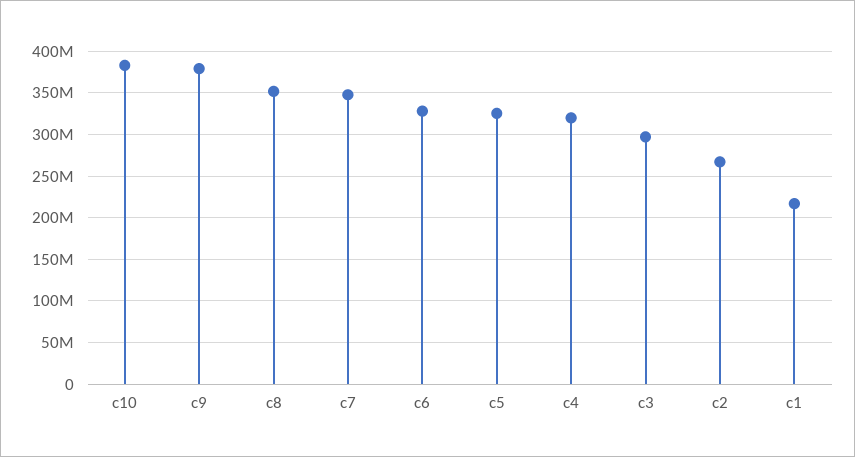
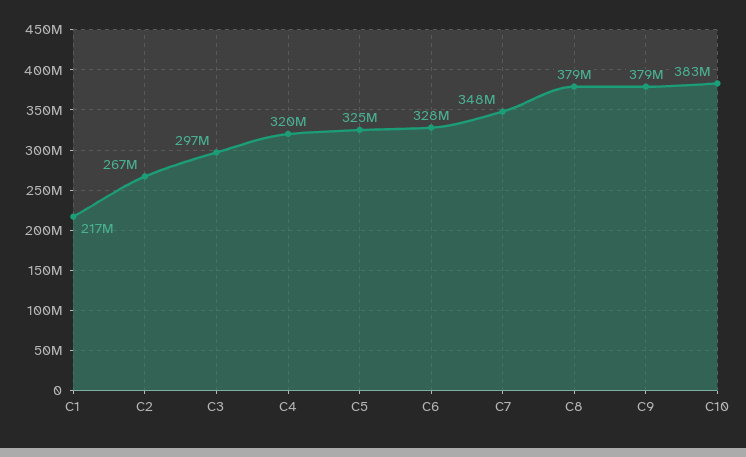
c8: 350000000 -> 379000000

